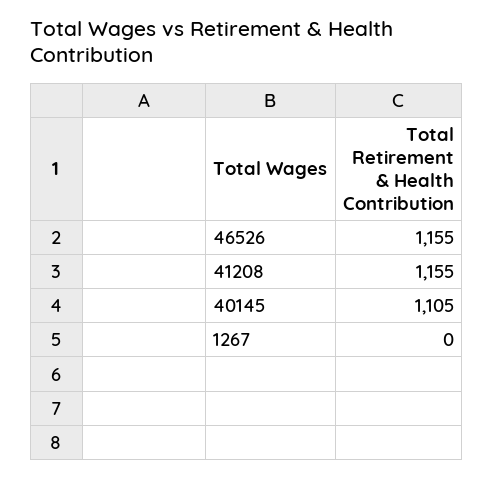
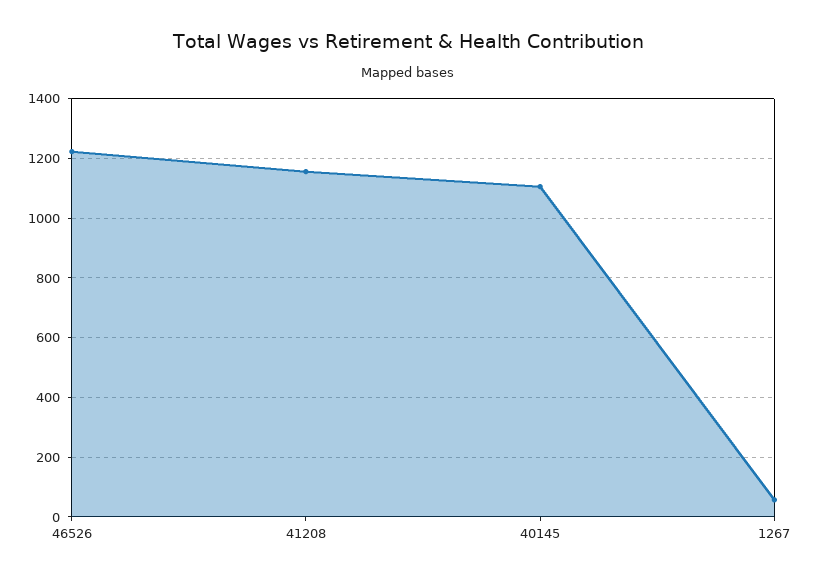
46526: 1155 -> 1225
1267: 0 -> 50

